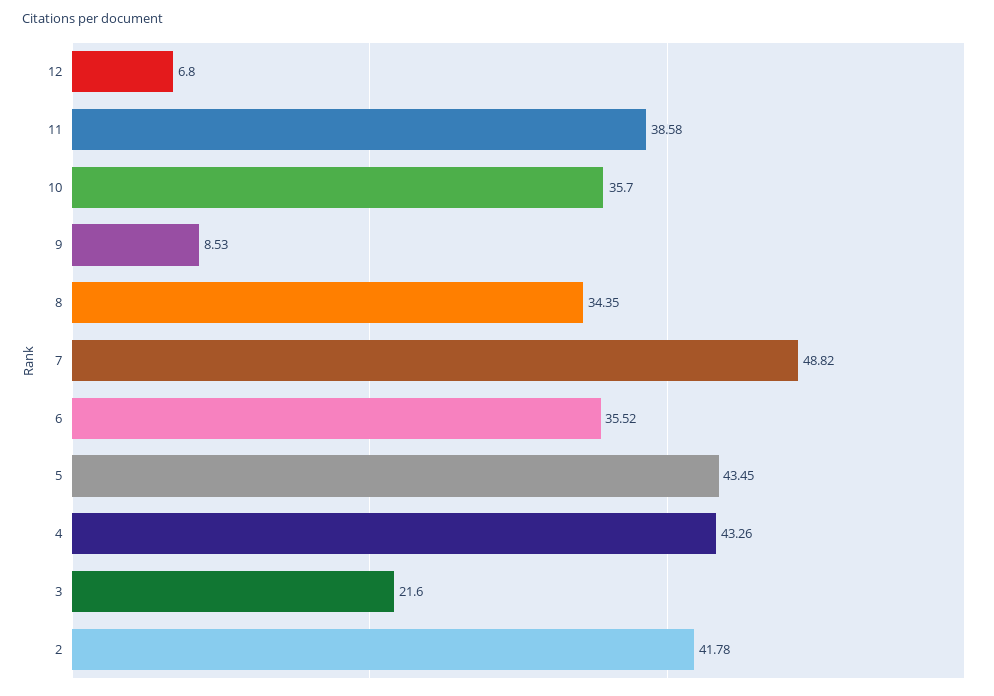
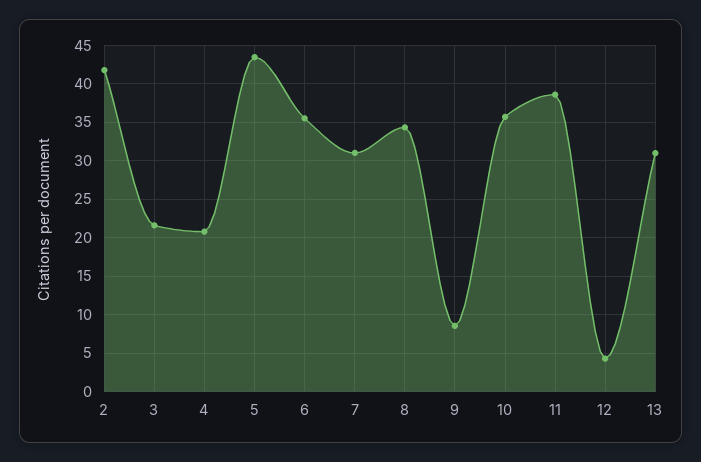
12: 6.8 -> 4
7: 48.82 -> 31
4: 43.26 -> 21
13: none -> 31

